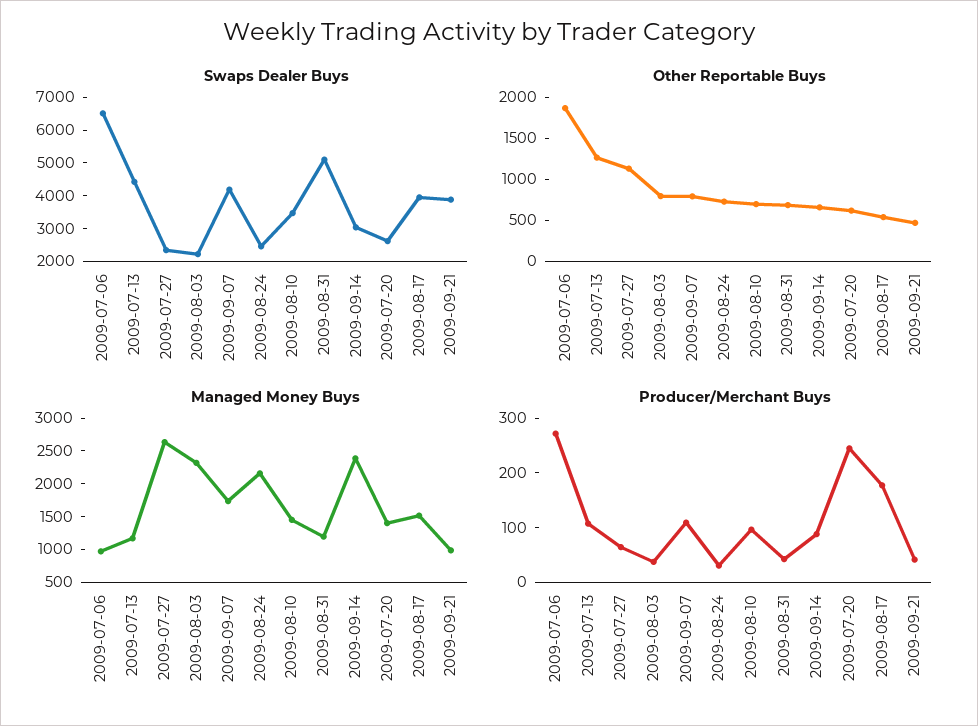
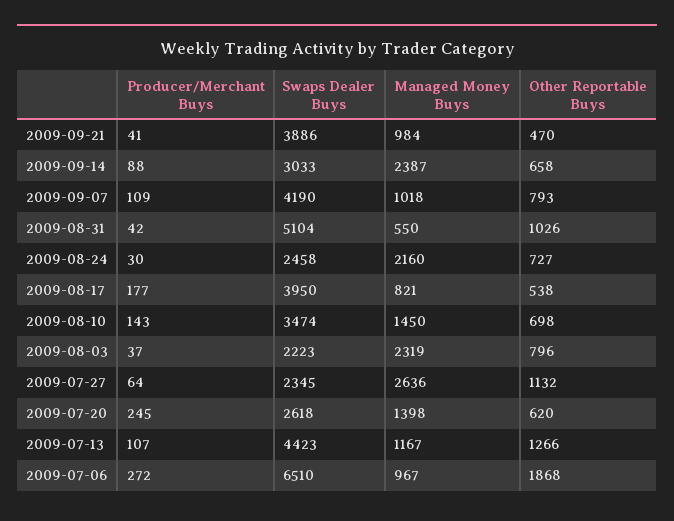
Other Reportable Buys, 2009-08-31: 700 -> 1026
Managed Money Buys, 2009-09-07: 1750 -> 1018
Managed Money Buys, 2009-08-31: 1250 -> 550
Managed Money Buys, 2009-08-17: 1500 -> 821
Producer/Merchant Buys, 2009-08-10: 100 -> 143

